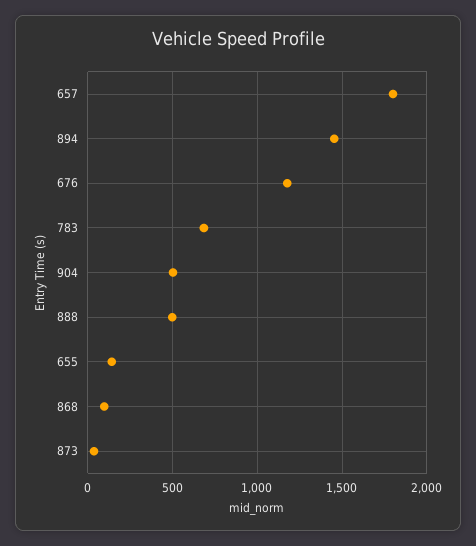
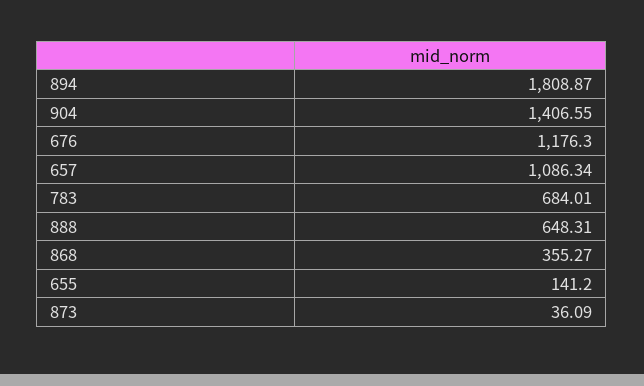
657: 1800 -> 1086.34
894: 1450 -> 1808.87
904: 500 -> 1406.55
888: 500 -> 648.31
868: 100 -> 355.27

